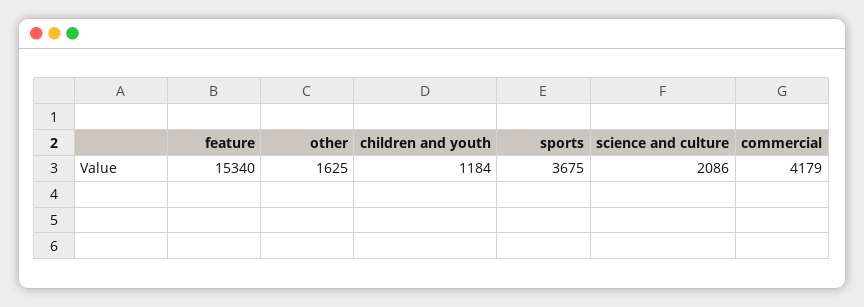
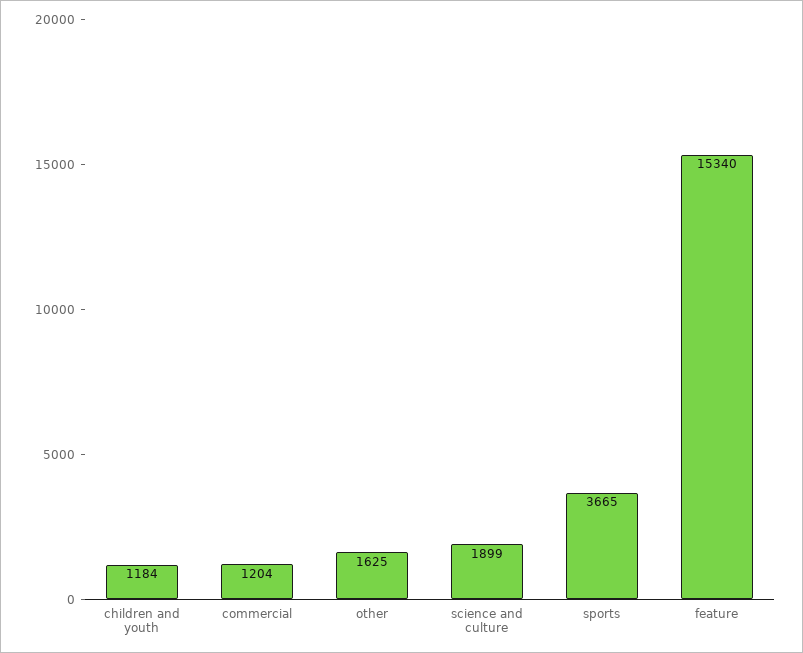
sports: 3675 -> 3665
science and culture: 2086 -> 1899
commercial: 4179 -> 1204

